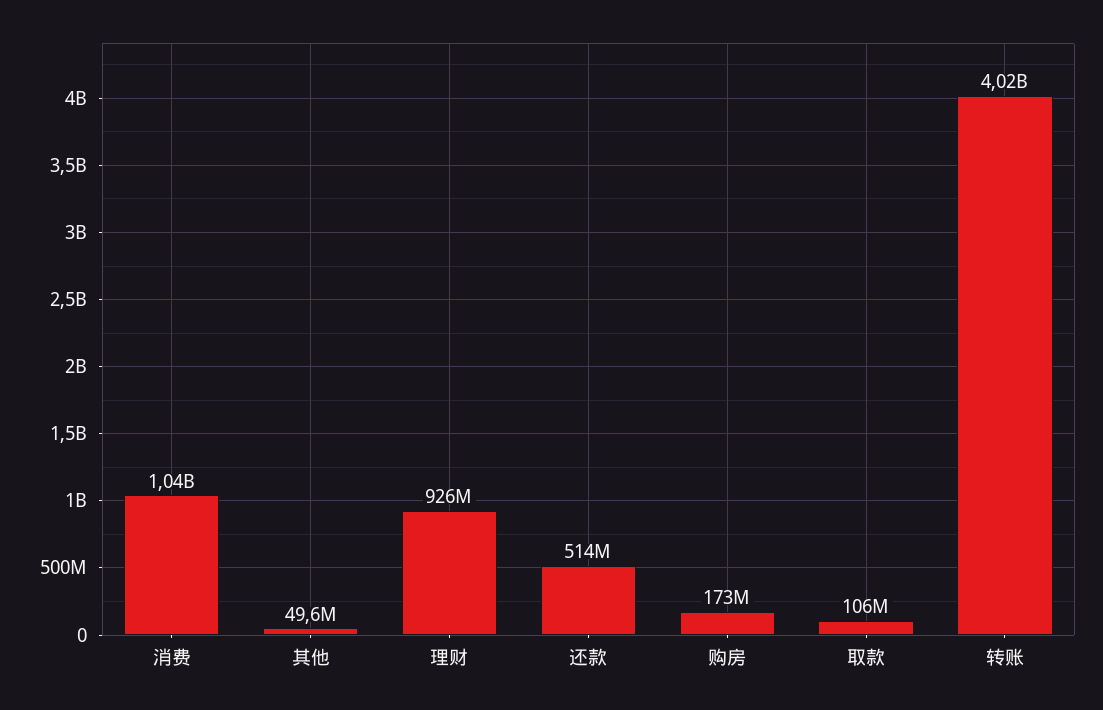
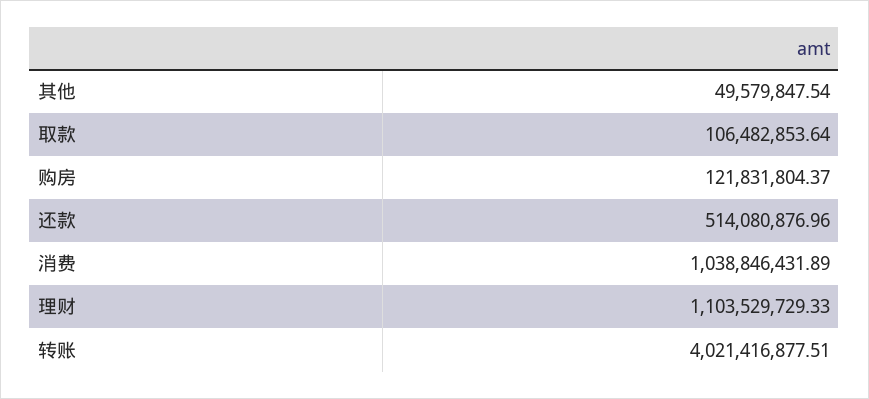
理财: 926000000 -> 1103529729.33
购房: 173000000 -> 121831804.37

